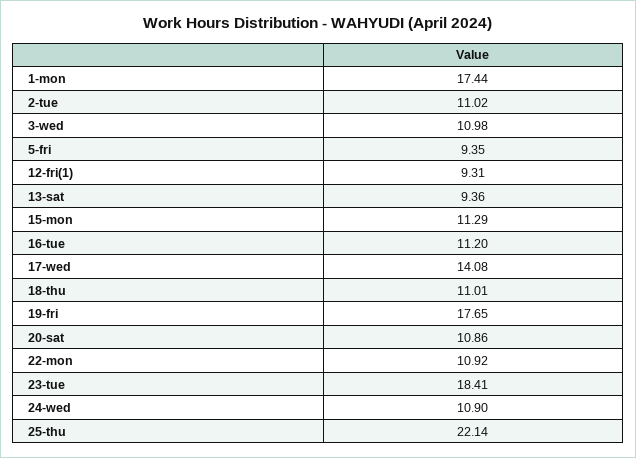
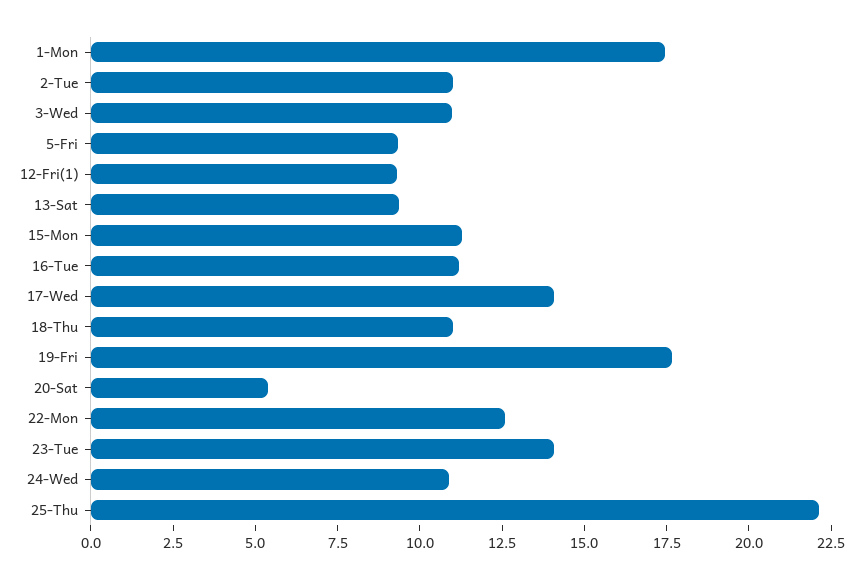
20-sat: 10.86 -> 5.5
22-mon: 10.92 -> 12.5
23-tue: 18.41 -> 14

